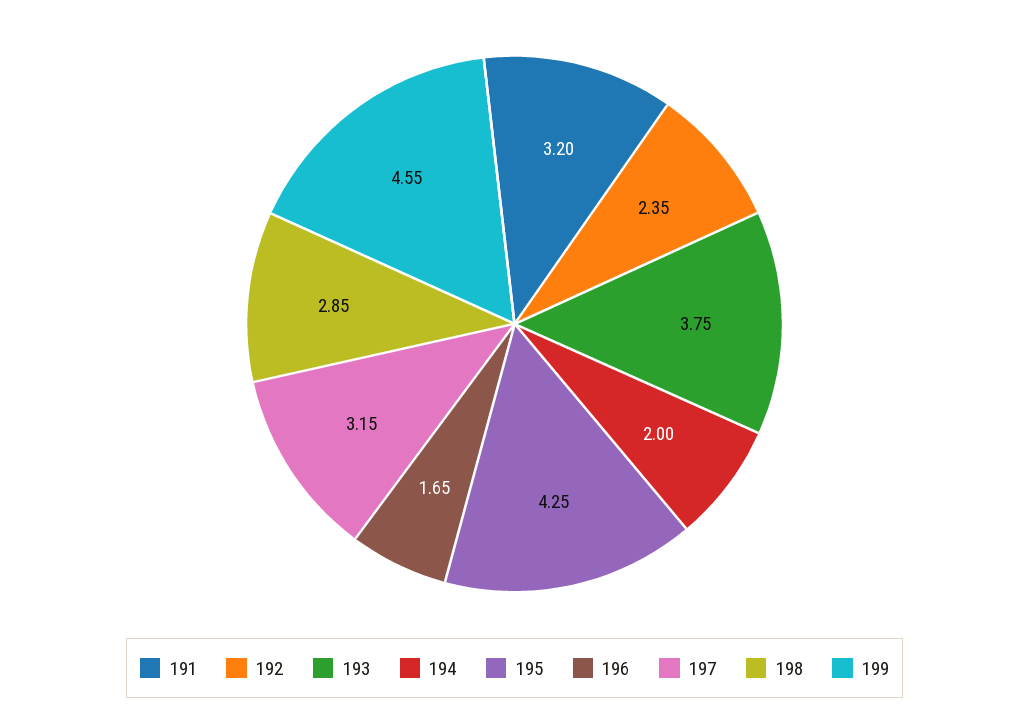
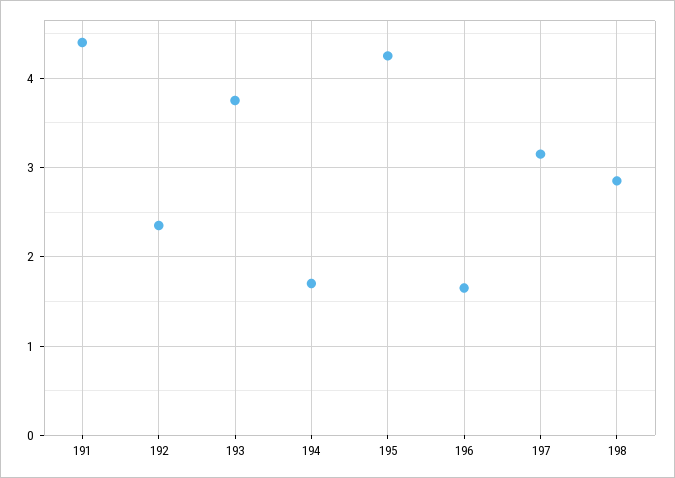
191: 3.2 -> 4.4
194: 2 -> 1.7
199: 4.55 -> none

